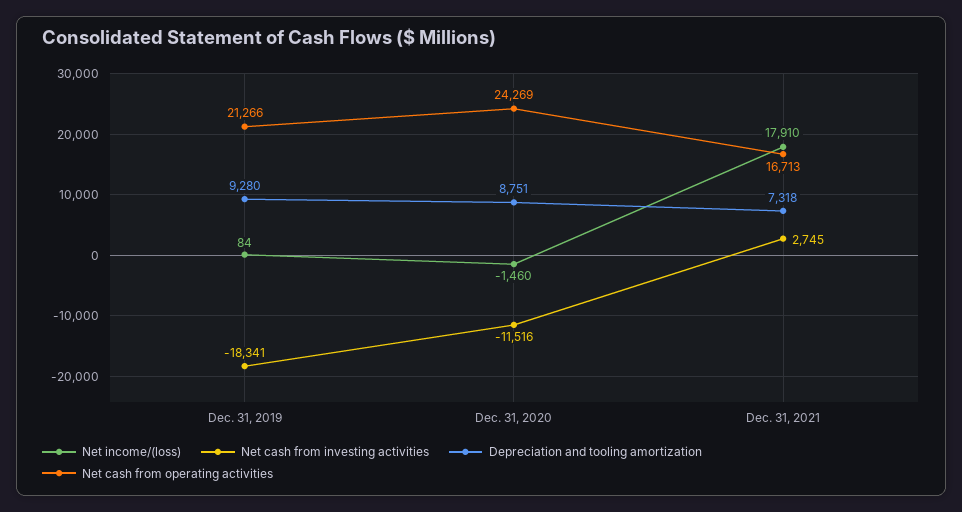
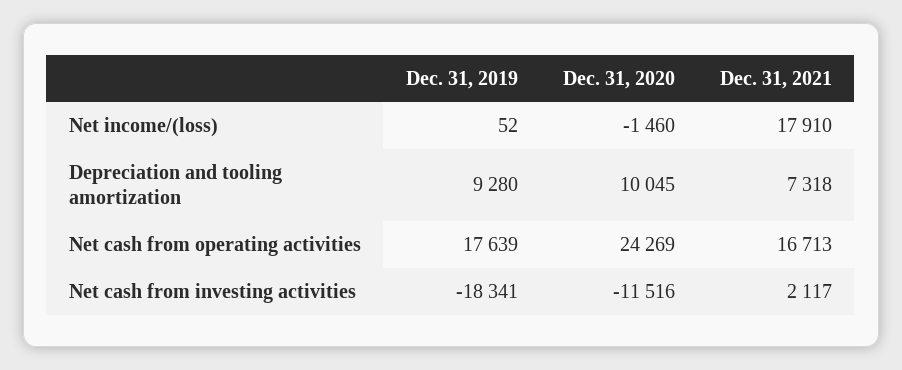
Net income/(loss), Dec. 31, 2019: 84 -> 52
Net cash from operating activities, Dec. 31, 2019: 21266 -> 17639
Depreciation and tooling amortization, Dec. 31, 2020: 8751 -> 10045
Net cash from investing activities, Dec. 31, 2021: 2745 -> 2117

